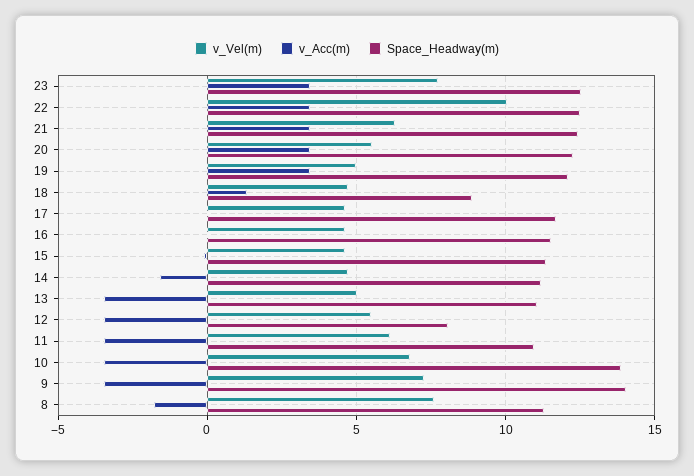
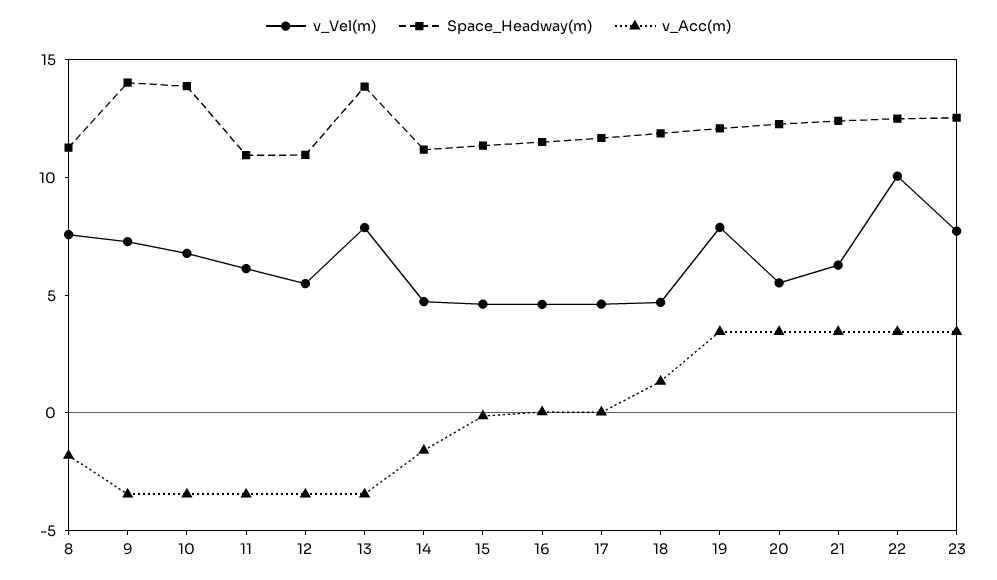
v_Vel(m), 19: 5 -> 8
Space_Headway(m), 18: 9 -> 12
v_Vel(m), 13: 5 -> 8
Space_Headway(m), 13: 11 -> 14
Space_Headway(m), 12: 8 -> 11

